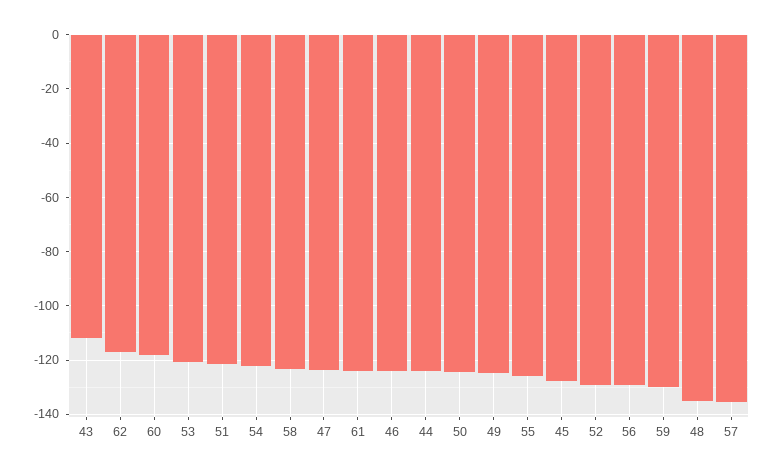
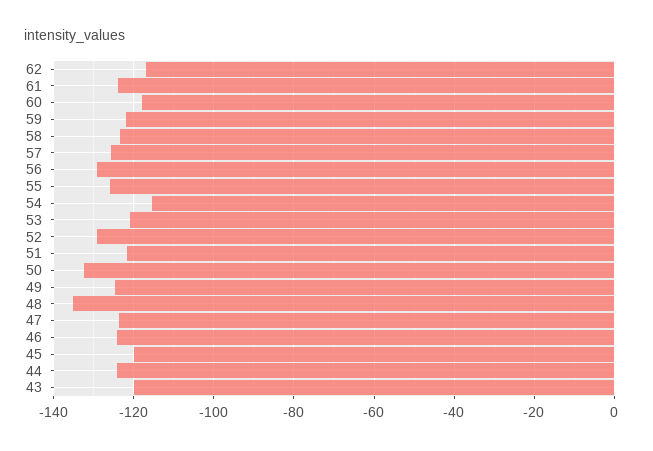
43: -112.5 -> -120
54: -122.5 -> -116
50: -125 -> -132
45: -127.5 -> -120
59: -130 -> -122
57: -135 -> -126

